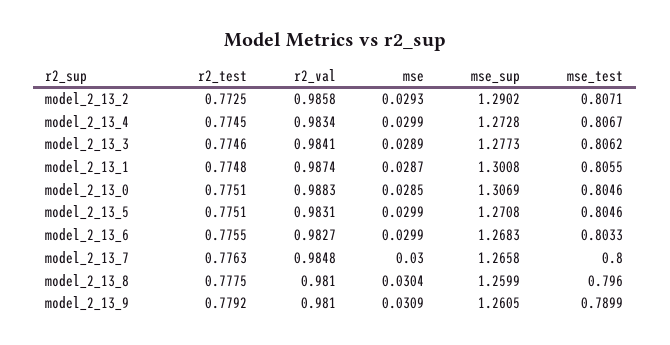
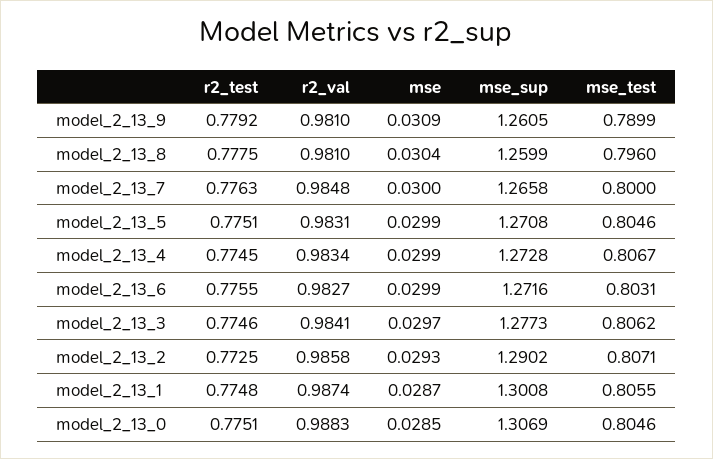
mse, model_2_13_3: 0.0289 -> 0.0297
mse_sup, model_2_13_6: 1.2683 -> 1.2716
mse_test, model_2_13_6: 0.8033 -> 0.8031

